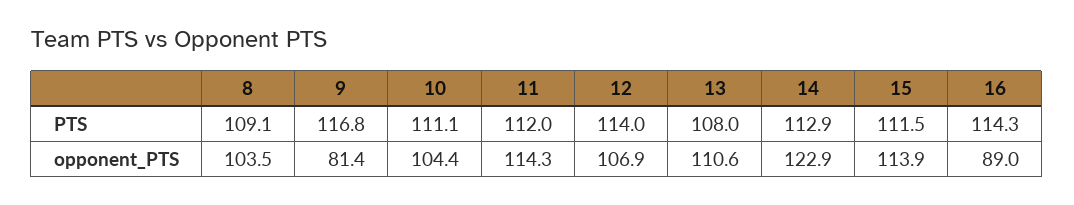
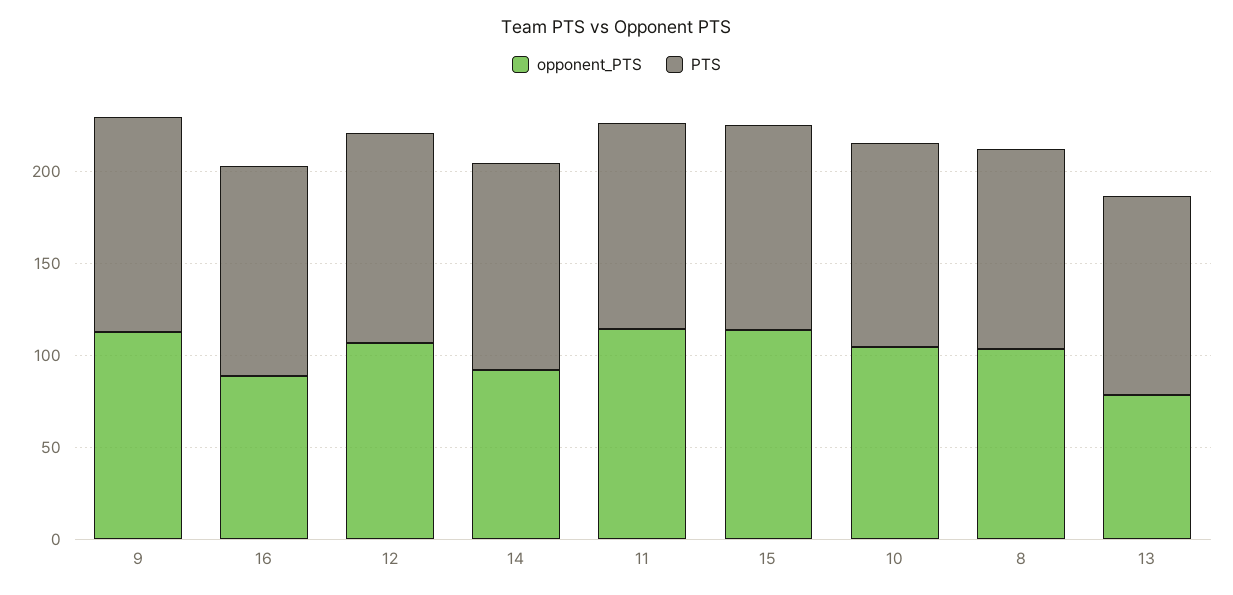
opponent_PTS, 9: 81.4 -> 110
opponent_PTS, 13: 110.6 -> 80
opponent_PTS, 14: 122.9 -> 90

